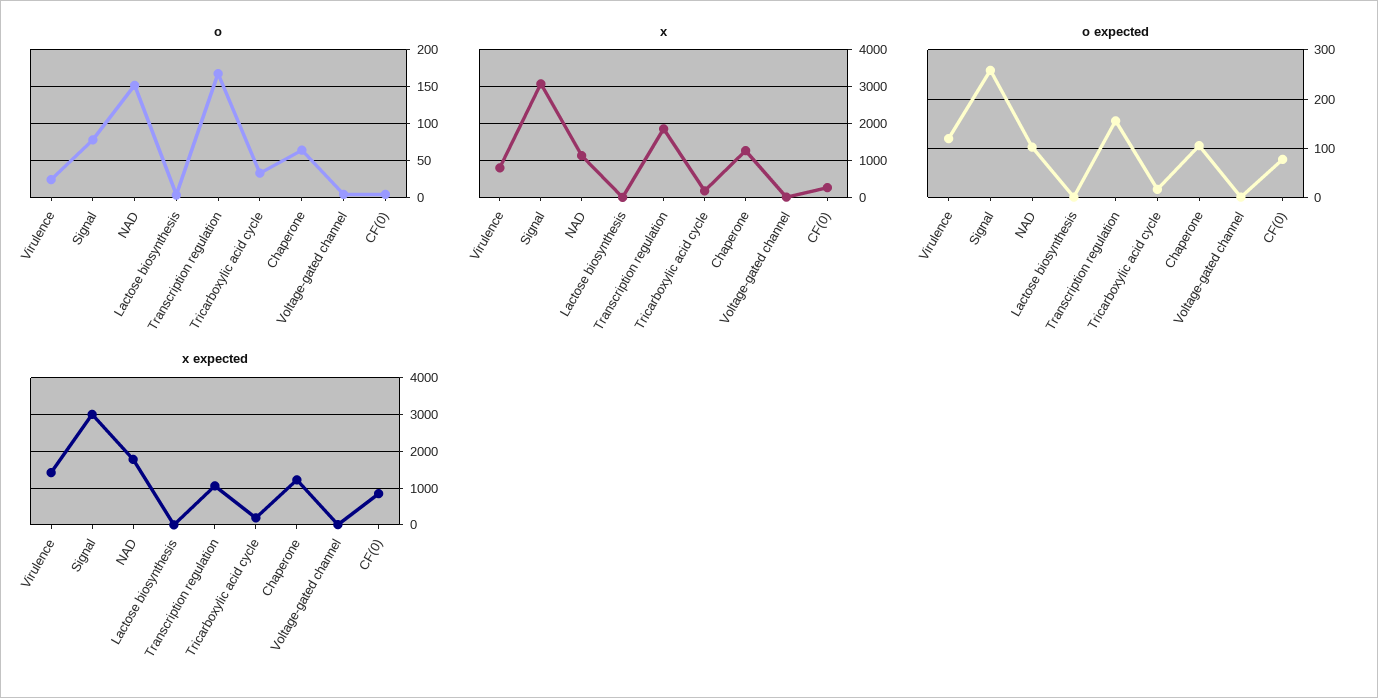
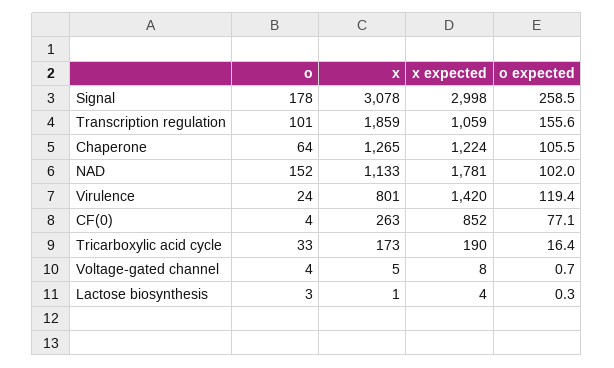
o, Signal: 80 -> 178
o, Transcription regulation: 170 -> 101

